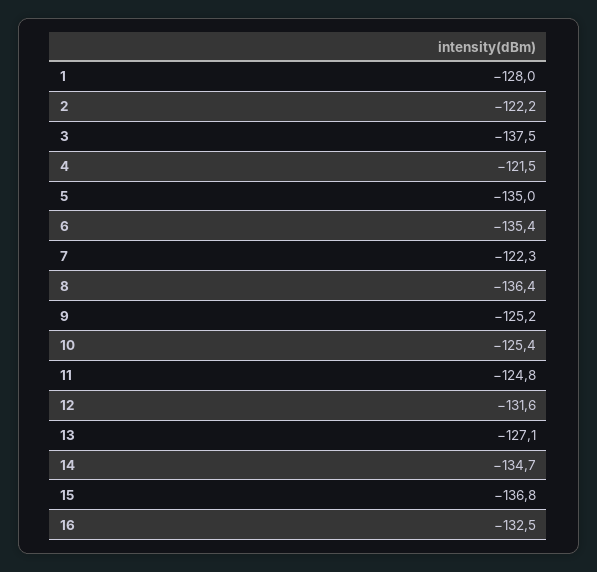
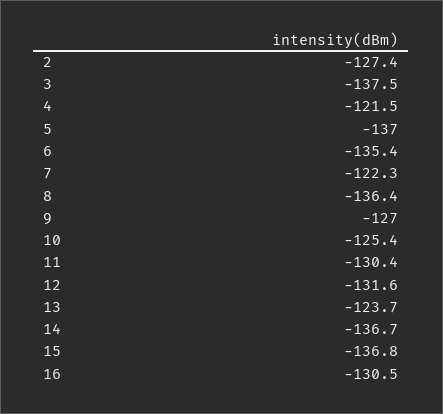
1: -128 -> none
2: -122.2 -> -127.4
5: -135 -> -137
9: -125.2 -> -127
11: -124.8 -> -130.4
13: -127.1 -> -123.7
14: -134.7 -> -136.7
16: -132.5 -> -130.5

